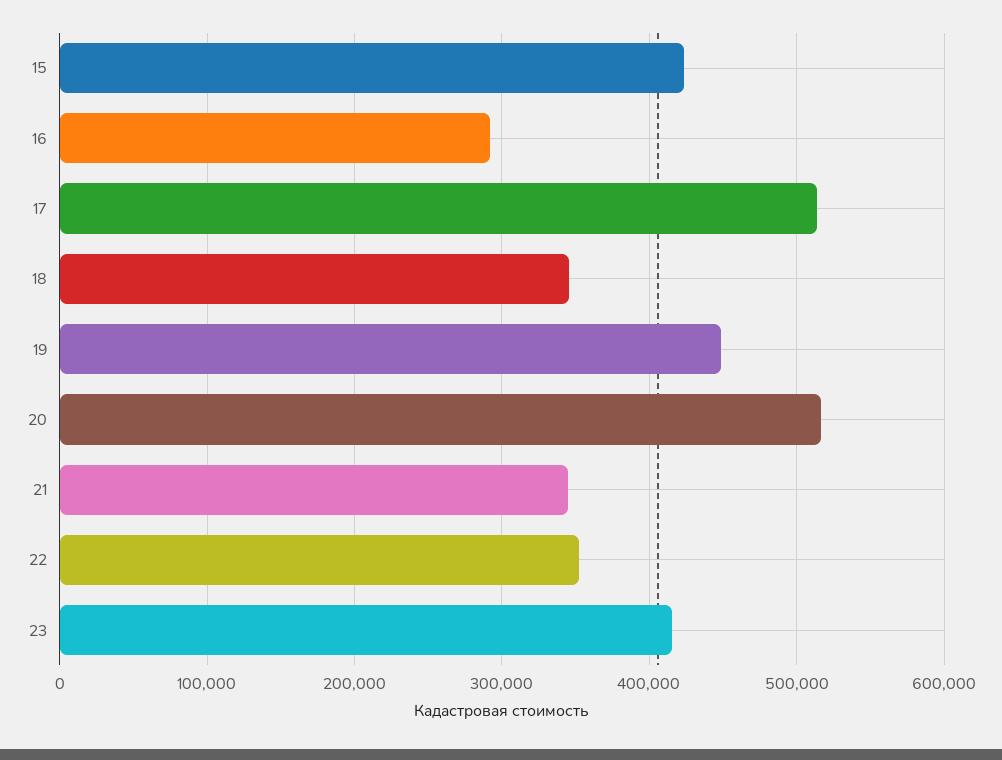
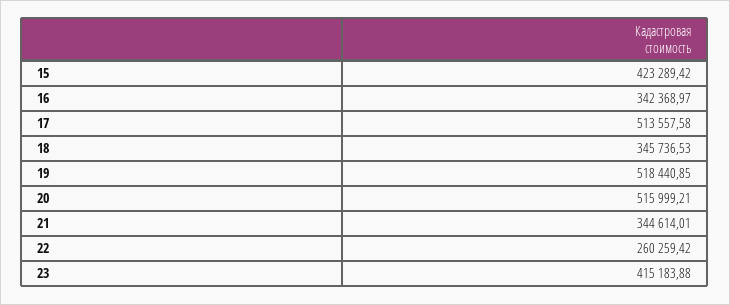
16: 290000 -> 342368.97
19: 450000 -> 518440.85
22: 350000 -> 260259.42

